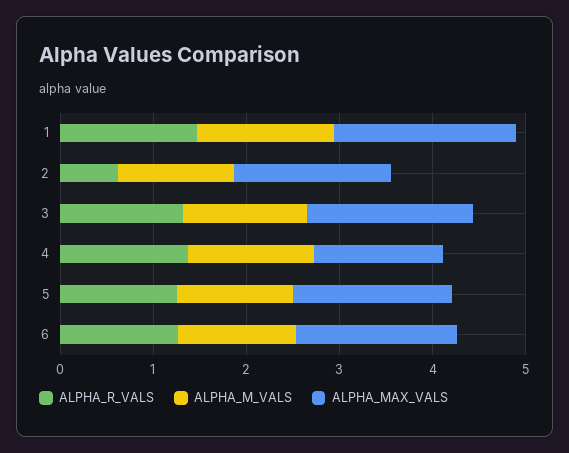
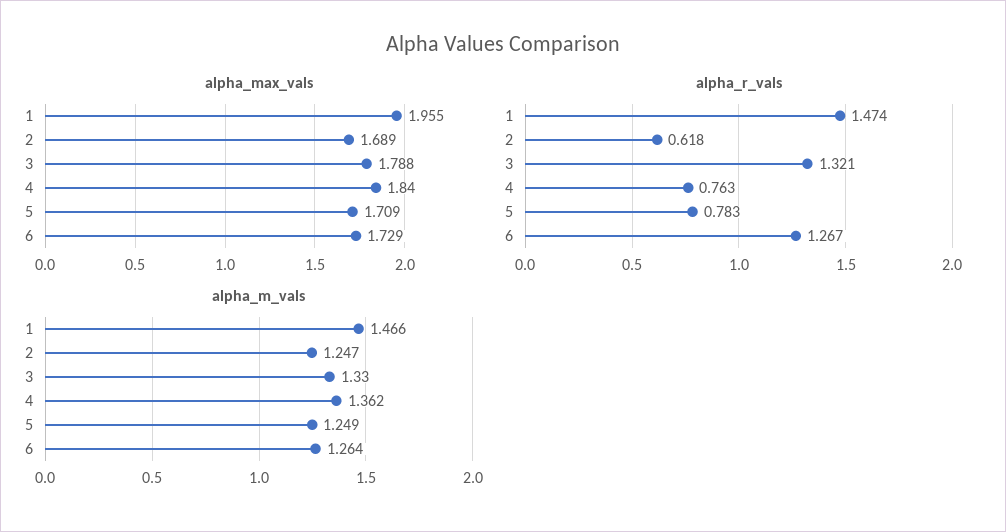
ALPHA_R_VALS, 4: 1.4 -> 0.763
ALPHA_MAX_VALS, 4: 1.4 -> 1.84
ALPHA_R_VALS, 5: 1.2 -> 0.783

